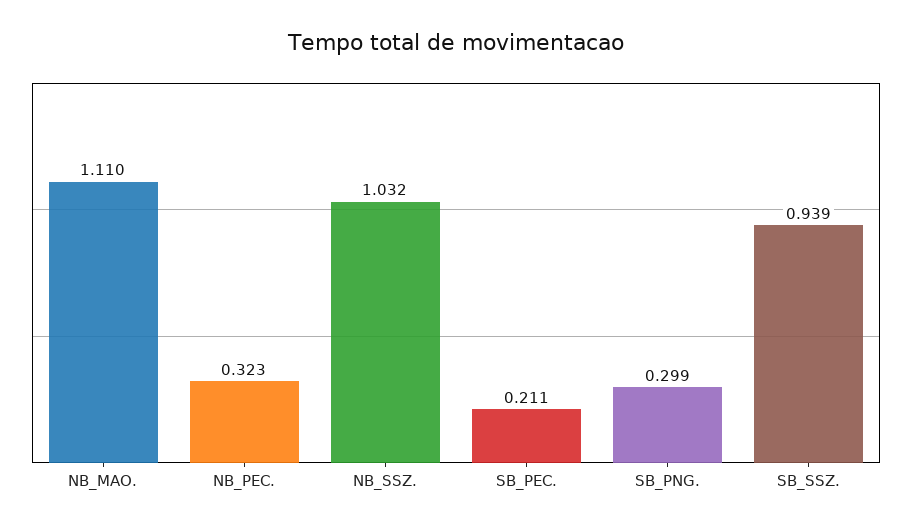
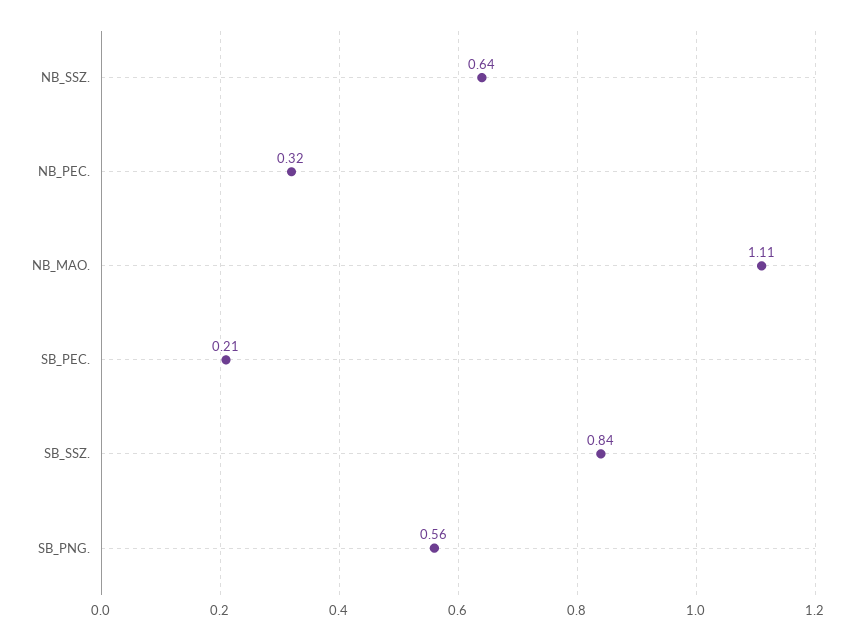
NB_SSZ.: 1.032 -> 0.64
SB_PNG.: 0.299 -> 0.56
SB_SSZ.: 0.939 -> 0.84

